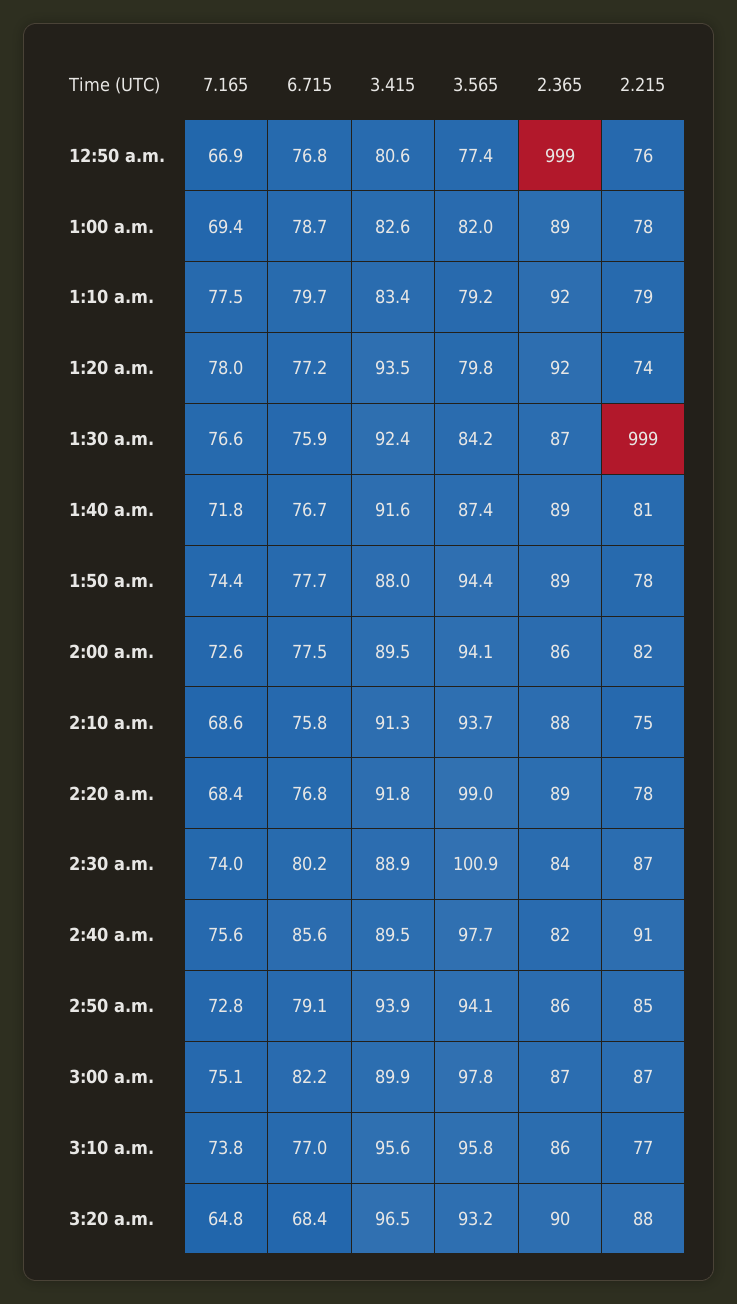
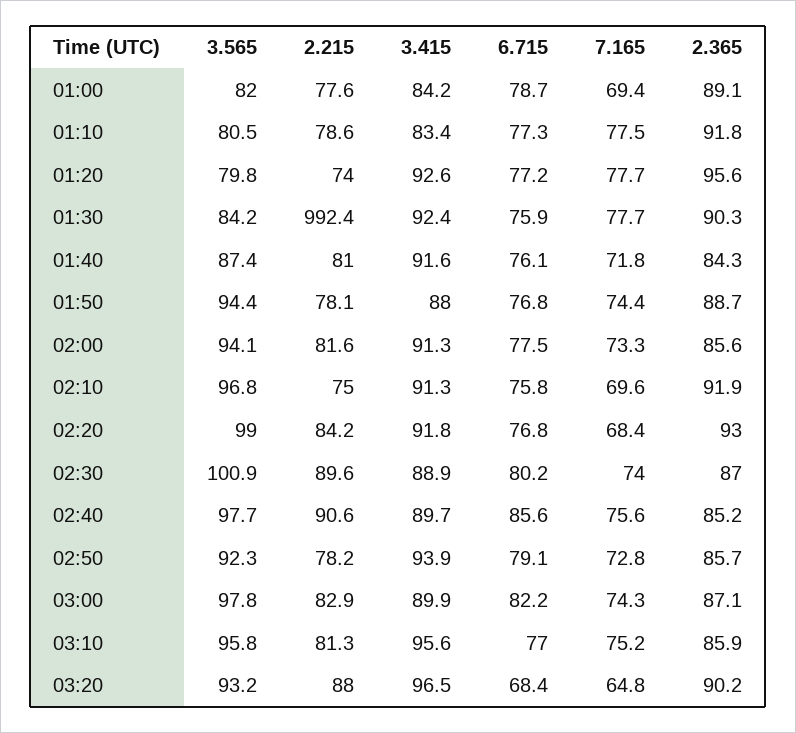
7.165, 12:50 a.m.: 66.9 -> none
6.715, 12:50 a.m.: 76.8 -> none
3.415, 12:50 a.m.: 80.6 -> none
3.565, 12:50 a.m.: 77.4 -> none
2.365, 12:50 a.m.: 999 -> none
2.215, 12:50 a.m.: 76 -> none
3.415, 1:00 a.m.: 82.6 -> 84.2
6.715, 1:10 a.m.: 79.7 -> 77.3
3.565, 1:10 a.m.: 79.2 -> 80.5
7.165, 1:20 a.m.: 78 -> 77.7
3.415, 1:20 a.m.: 93.5 -> 92.6
2.365, 1:20 a.m.: 92 -> 95.6
7.165, 1:30 a.m.: 76.6 -> 77.7
2.365, 1:30 a.m.: 87 -> 90.3
2.215, 1:30 a.m.: 999 -> 992.4
6.715, 1:40 a.m.: 76.7 -> 76.1
2.365, 1:40 a.m.: 89 -> 84.3
6.715, 1:50 a.m.: 77.7 -> 76.8
7.165, 2:00 a.m.: 72.6 -> 73.3
3.415, 2:00 a.m.: 89.5 -> 91.3
7.165, 2:10 a.m.: 68.6 -> 69.6
3.565, 2:10 a.m.: 93.7 -> 96.8
2.365, 2:10 a.m.: 88 -> 91.9
2.365, 2:20 a.m.: 89 -> 93
2.215, 2:20 a.m.: 78 -> 84.2
2.365, 2:30 a.m.: 84 -> 87
2.215, 2:30 a.m.: 87 -> 89.6
3.415, 2:40 a.m.: 89.5 -> 89.7
2.365, 2:40 a.m.: 82 -> 85.2
3.565, 2:50 a.m.: 94.1 -> 92.3
2.215, 2:50 a.m.: 85 -> 78.2
7.165, 3:00 a.m.: 75.1 -> 74.3
2.215, 3:00 a.m.: 87 -> 82.9
7.165, 3:10 a.m.: 73.8 -> 75.2
2.215, 3:10 a.m.: 77 -> 81.3

